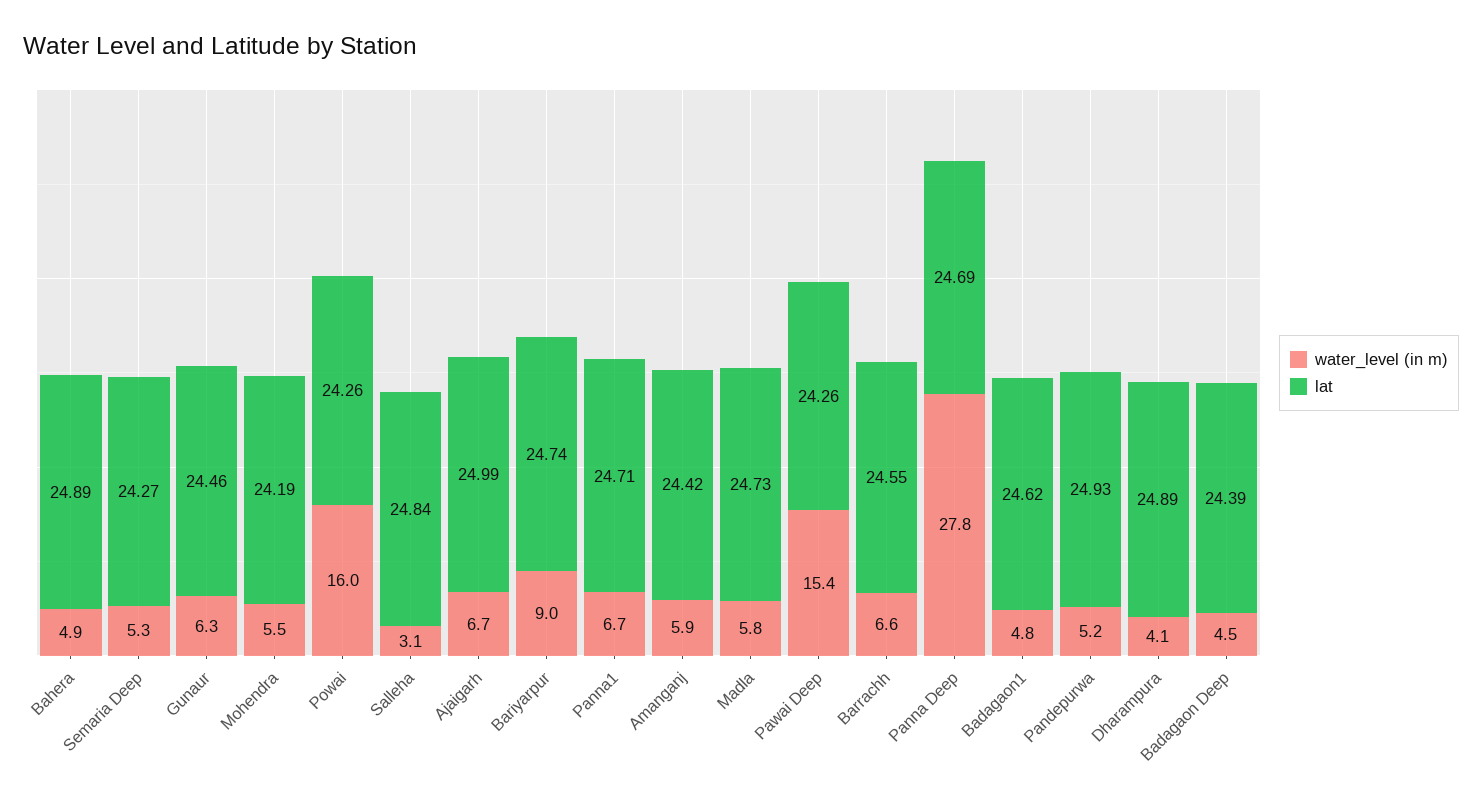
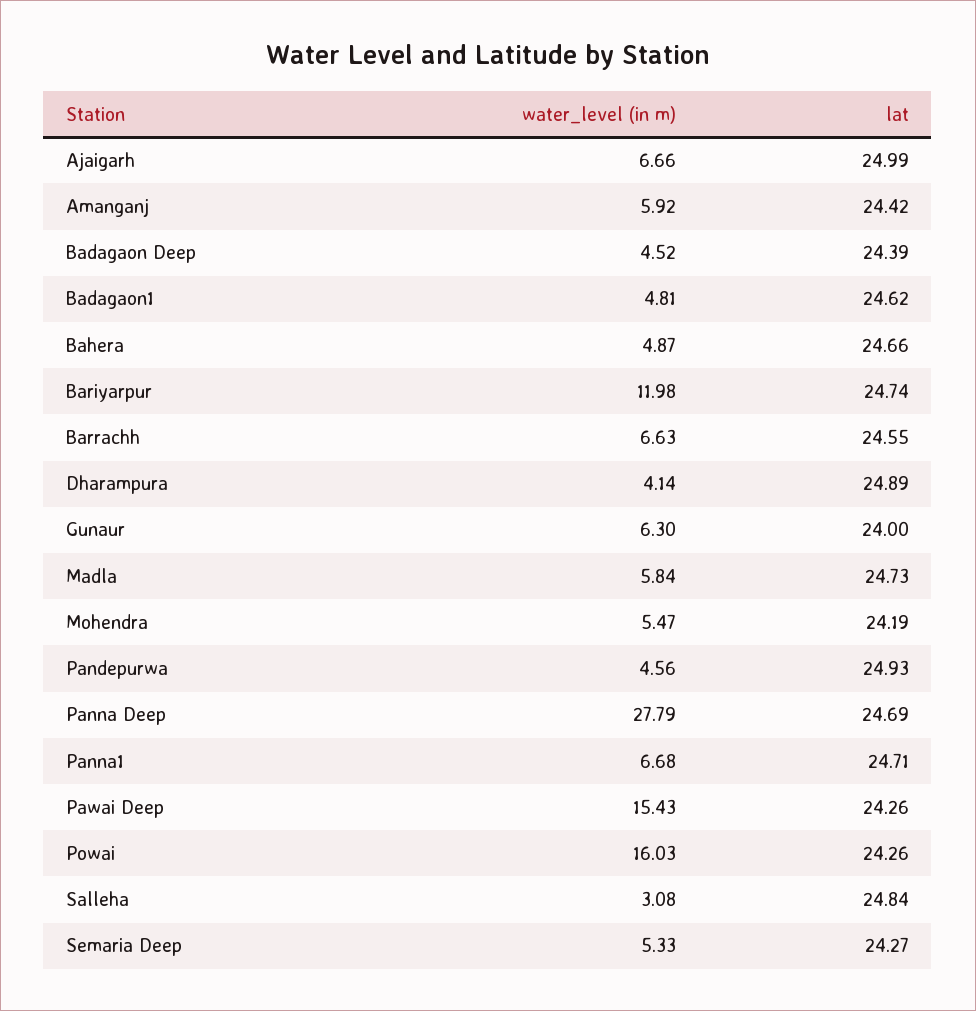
lat, Bahera: 24.89 -> 24.66
lat, Gunaur: 24.46 -> 24
water_level (in m), Bariyarpur: 9 -> 11.98
water_level (in m), Pandepurwa: 5.2 -> 4.56

